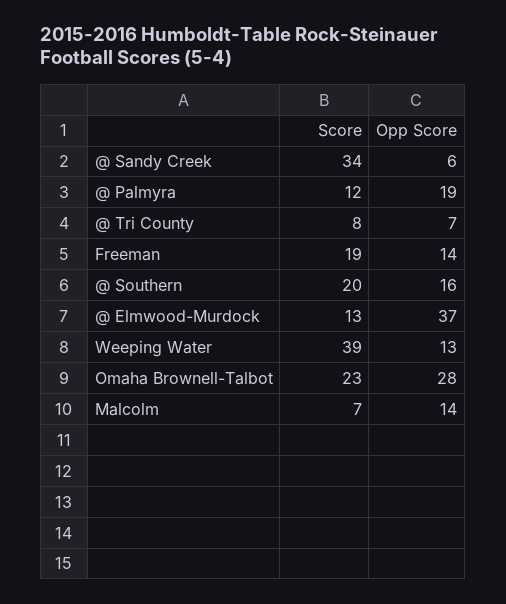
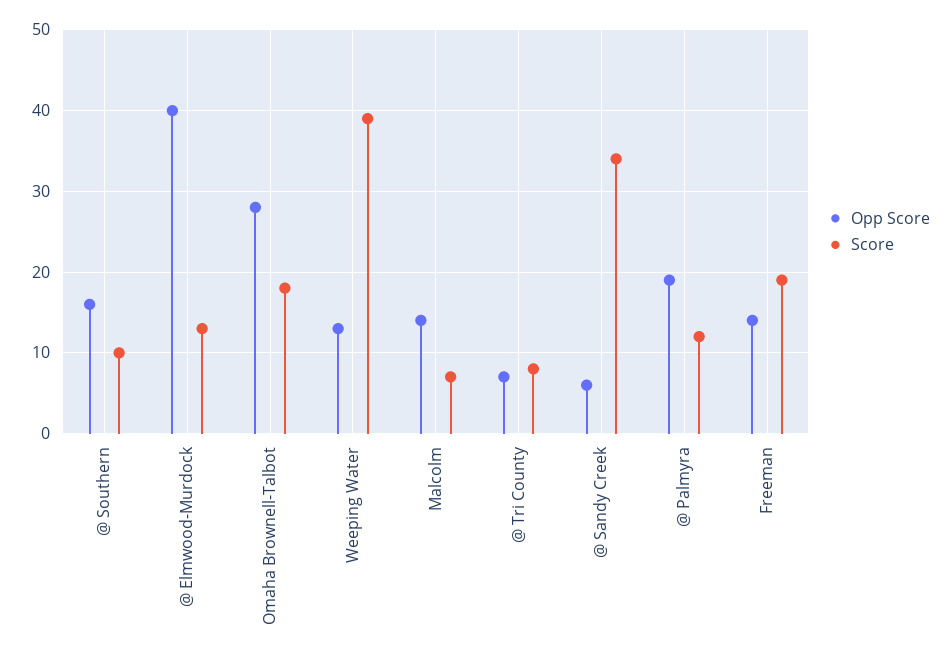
Score, @ Southern: 20 -> 10
Opp Score, @ Elmwood-Murdock: 37 -> 40
Score, Omaha Brownell-Talbot: 23 -> 18

